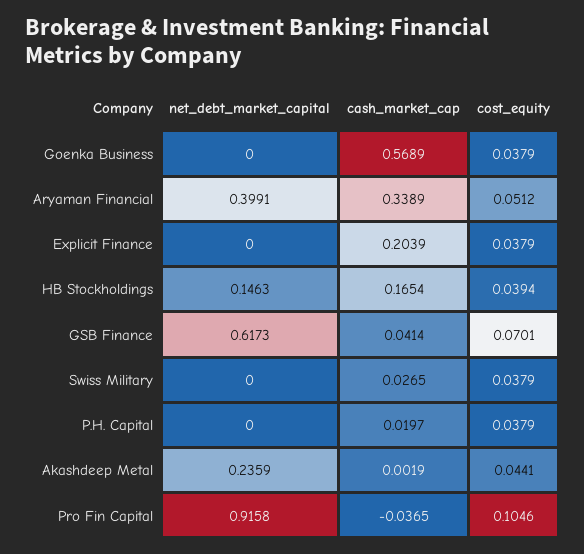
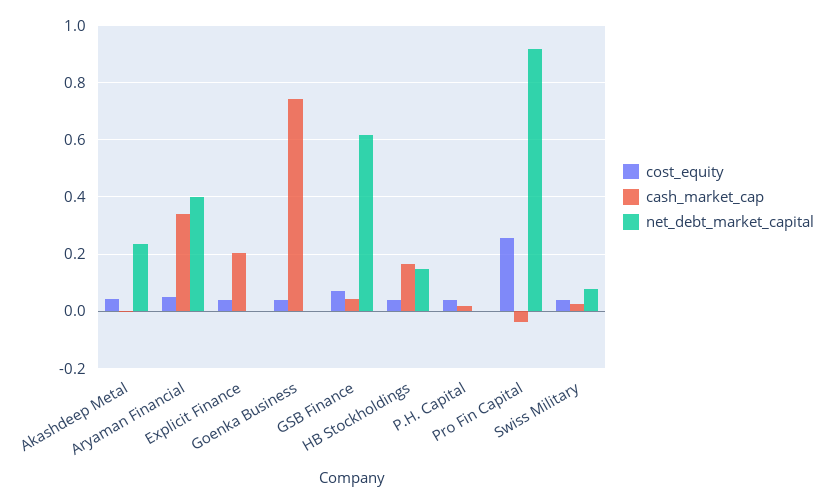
cash_market_cap, Goenka Business: 0.5689 -> 0.75
net_debt_market_capital, Swiss Military: 0 -> 0.075
cost_equity, Pro Fin Capital: 0.1046 -> 0.25

